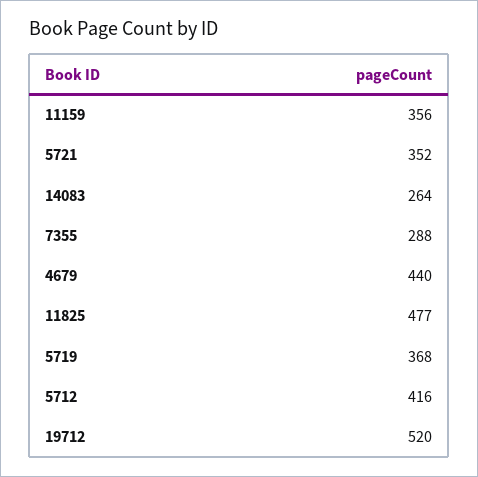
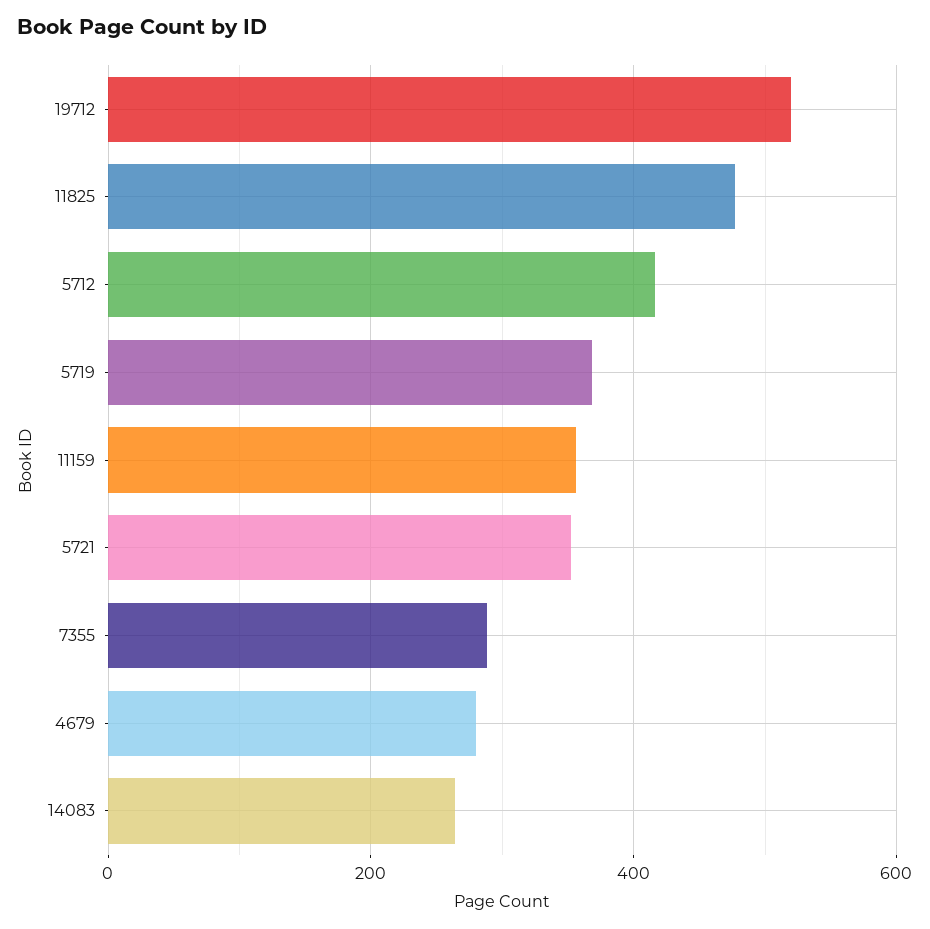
4679: 440 -> 280

